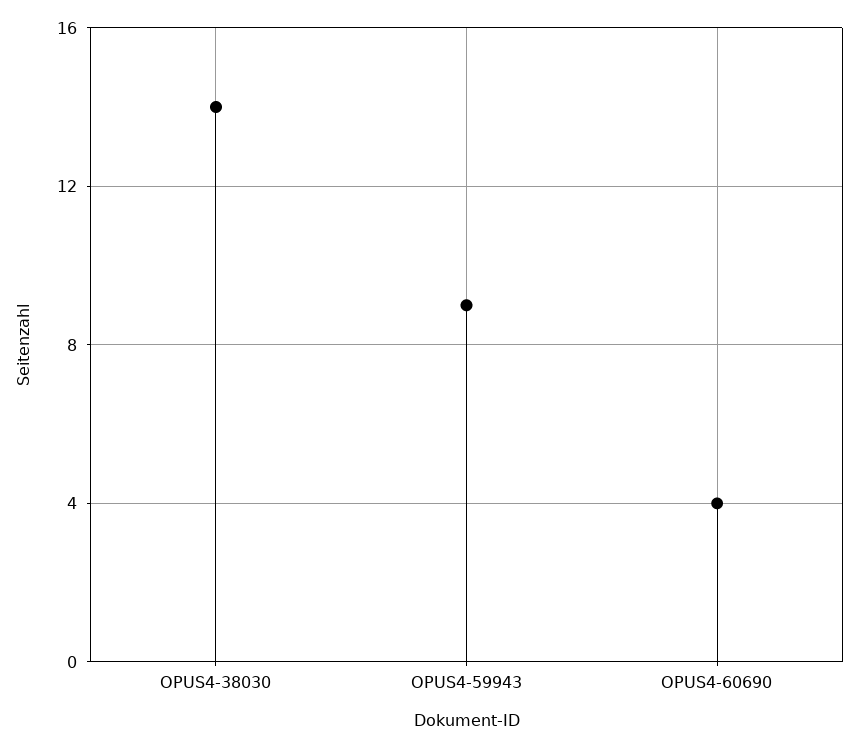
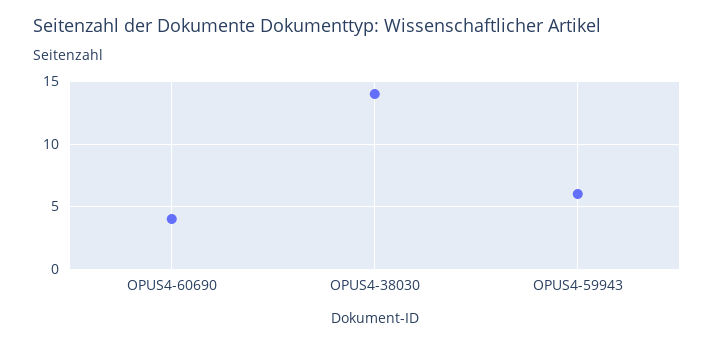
OPUS4-59943: 9 -> 6

